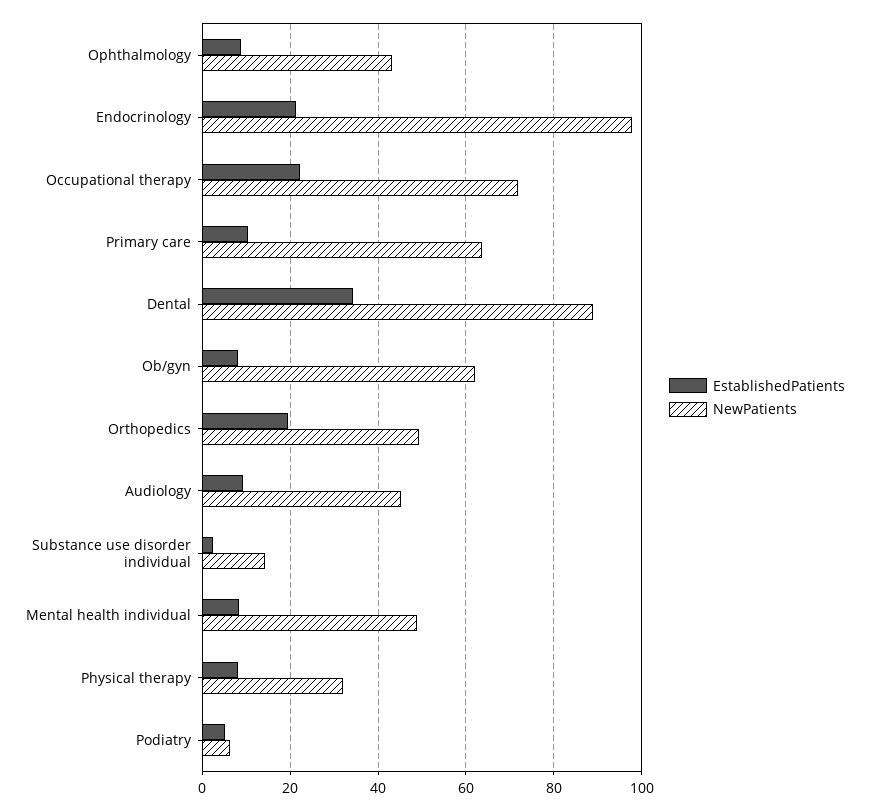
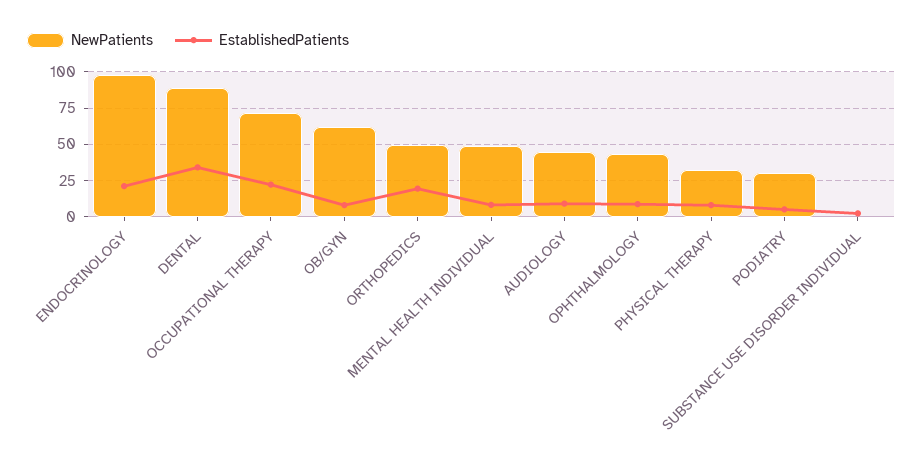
EstablishedPatients, Primary care: 10 -> none
NewPatients, Primary care: 64 -> none
NewPatients, Substance use disorder individual: 14 -> 0
NewPatients, Podiatry: 6 -> 30

